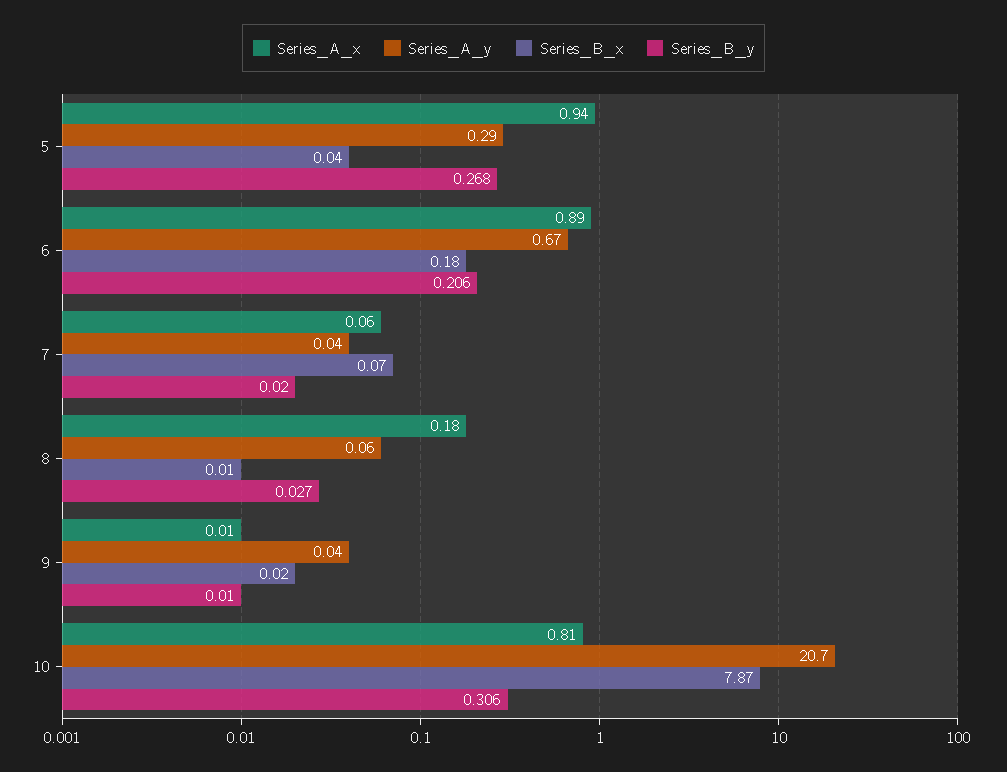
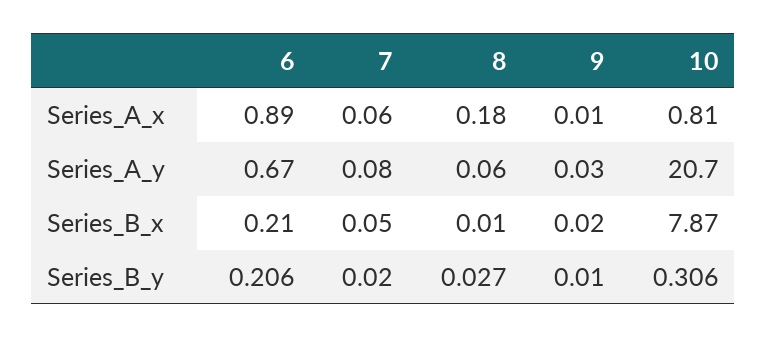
Series_A_x, 5: 0.94 -> none
Series_A_y, 5: 0.29 -> none
Series_B_x, 5: 0.04 -> none
Series_B_y, 5: 0.268 -> none
Series_B_x, 6: 0.18 -> 0.21
Series_A_y, 7: 0.04 -> 0.08
Series_B_x, 7: 0.07 -> 0.05
Series_A_y, 9: 0.04 -> 0.03

